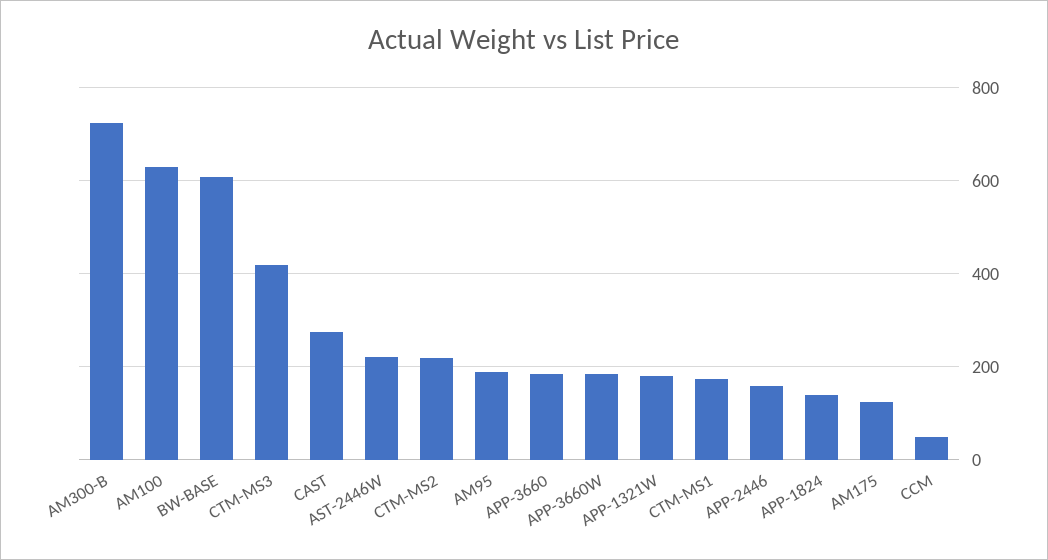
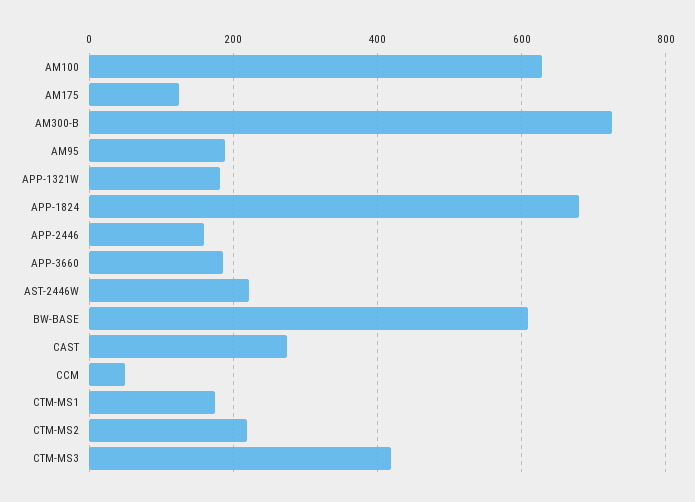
APP-3660W: 180 -> none
APP-1824: 140 -> 680

